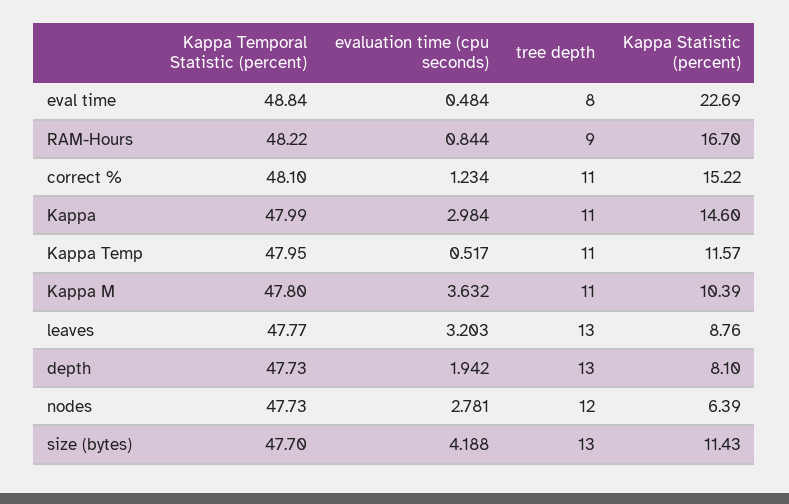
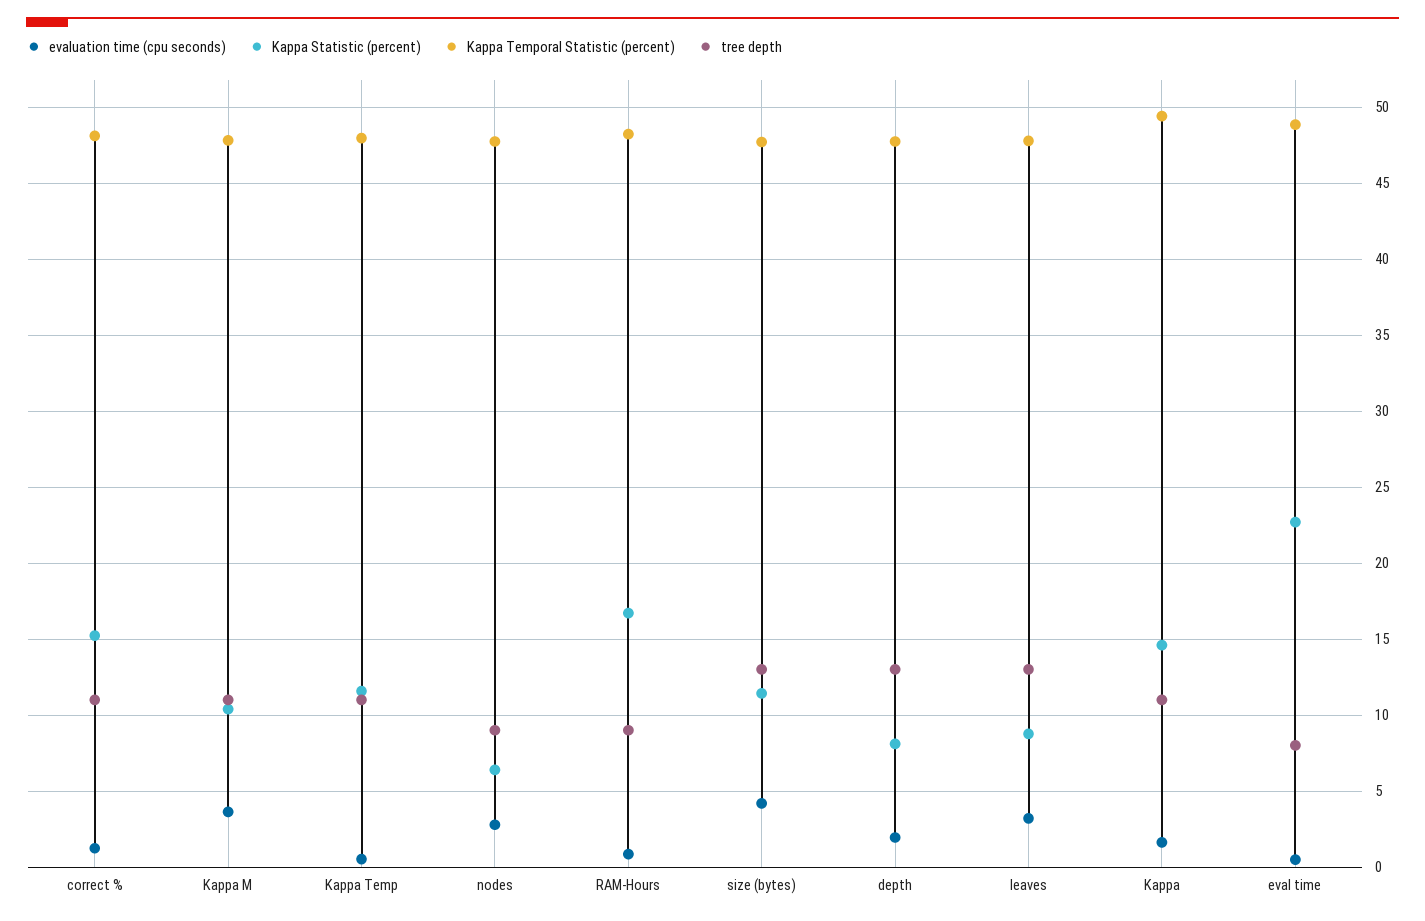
Kappa Temporal Statistic (percent), Kappa: 47.99 -> 49.5
evaluation time (cpu seconds), Kappa: 2.984 -> 1.5
tree depth, nodes: 12 -> 9

